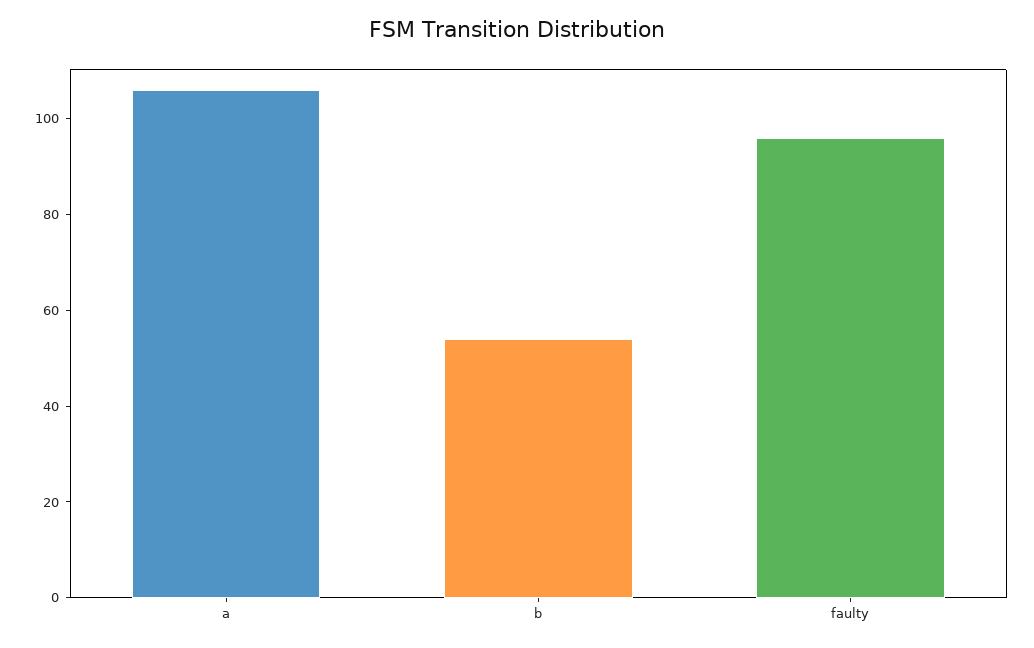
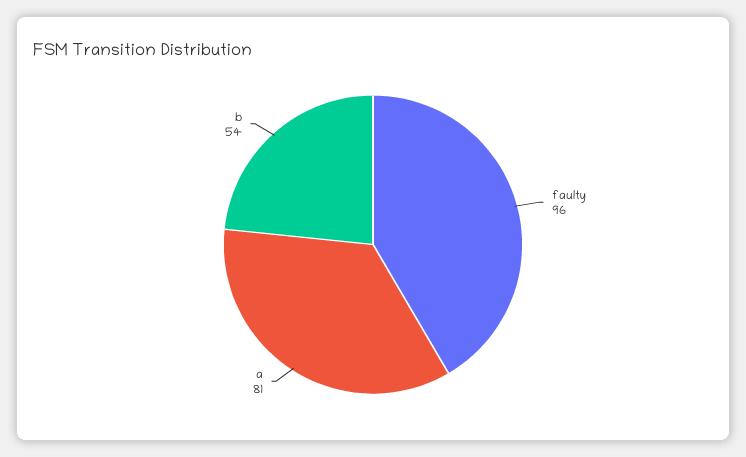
a: 105 -> 81

